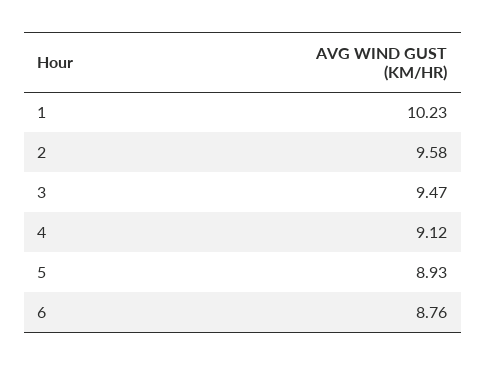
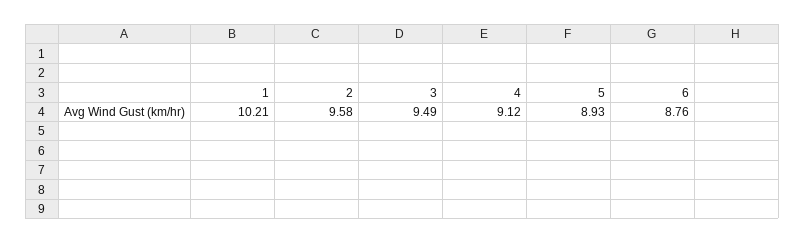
1: 10.23 -> 10.21
3: 9.47 -> 9.49

